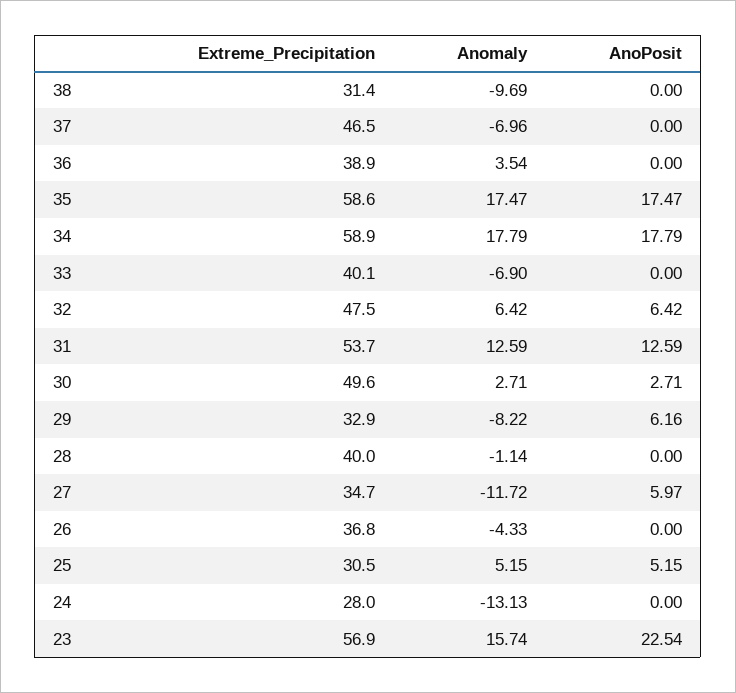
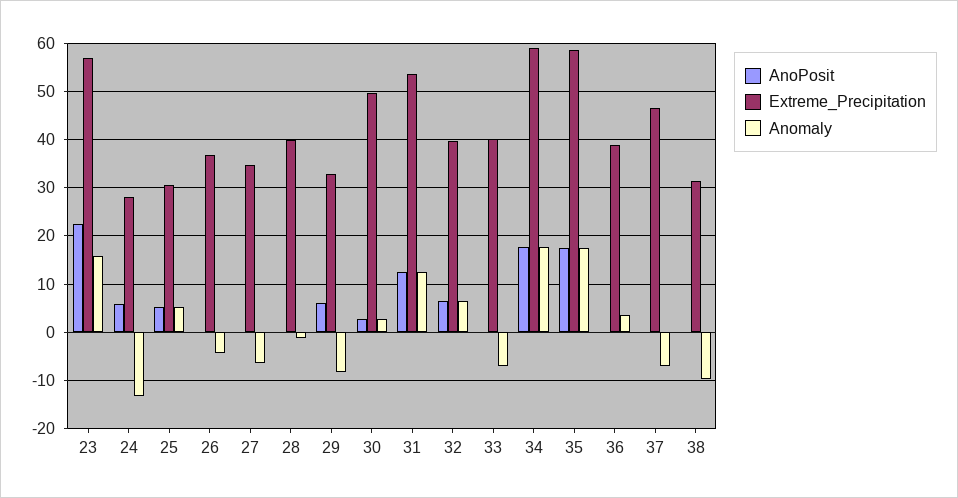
Extreme_Precipitation, 32: 47.5 -> 40
Anomaly, 27: -11.72 -> -6
AnoPosit, 27: 5.97 -> 0
AnoPosit, 24: 0 -> 6

